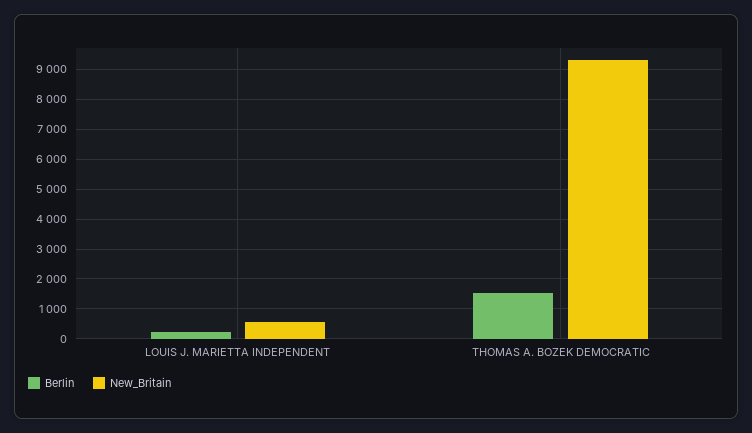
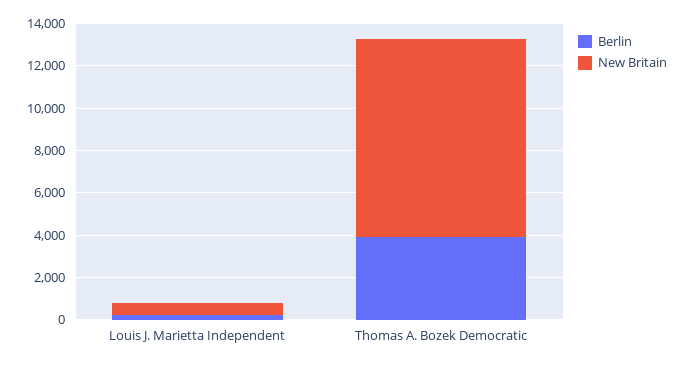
Berlin, THOMAS A. BOZEK DEMOCRATIC: 1500 -> 4000

